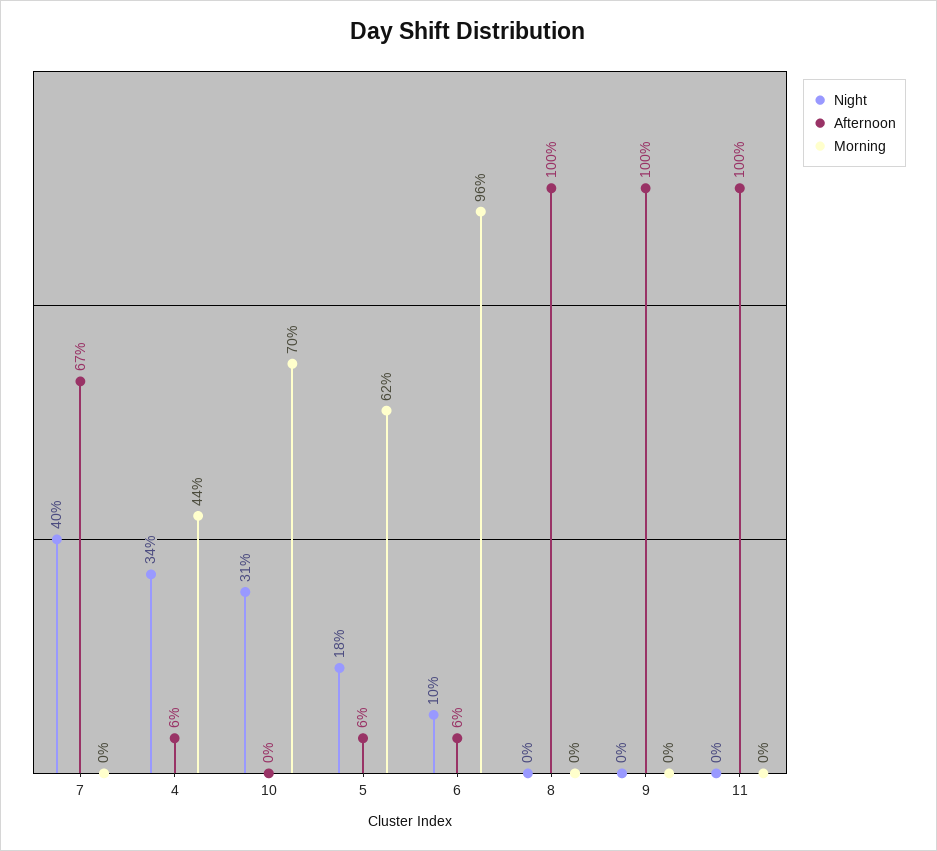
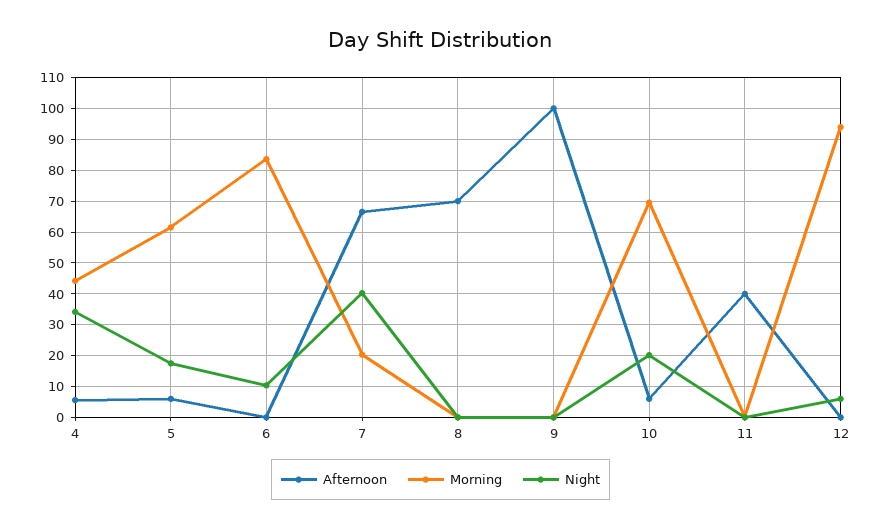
Morning, 7: 0 -> 20
Night, 10: 31 -> 20
Afternoon, 10: 0 -> 6
Afternoon, 6: 6 -> 0
Morning, 6: 96 -> 84
Afternoon, 8: 100 -> 70
Afternoon, 11: 100 -> 40
Afternoon, 12: none -> 0
Morning, 12: none -> 94
Night, 12: none -> 6

